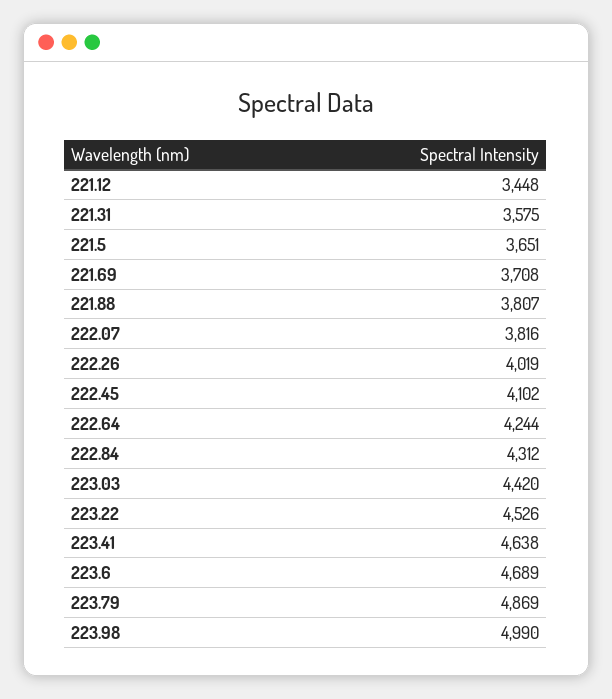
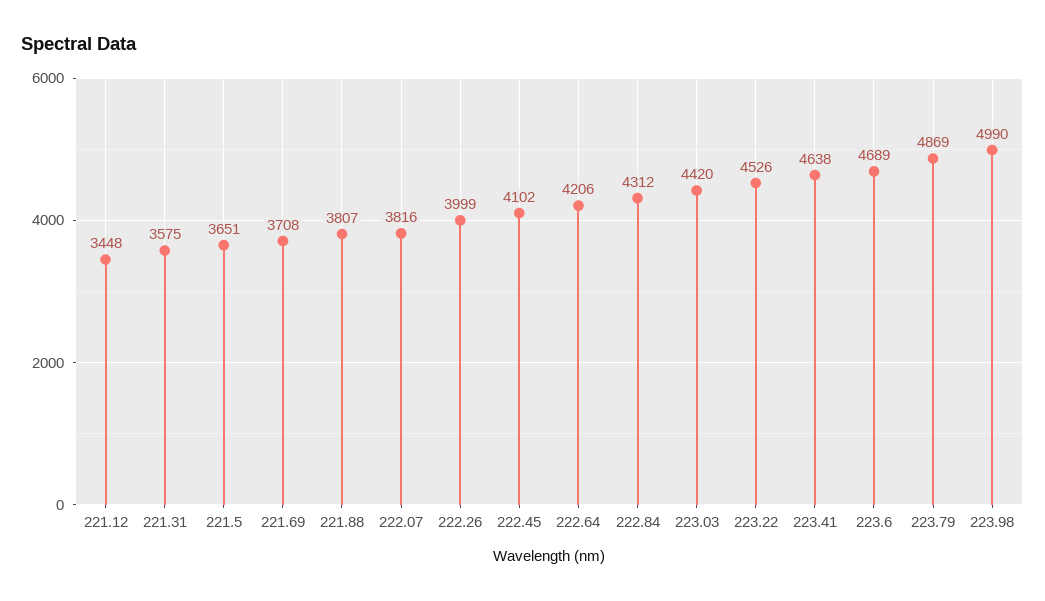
222.26: 4019 -> 3999
222.64: 4244 -> 4206

